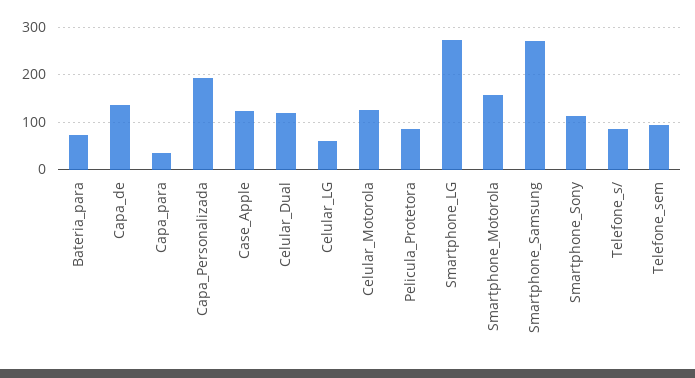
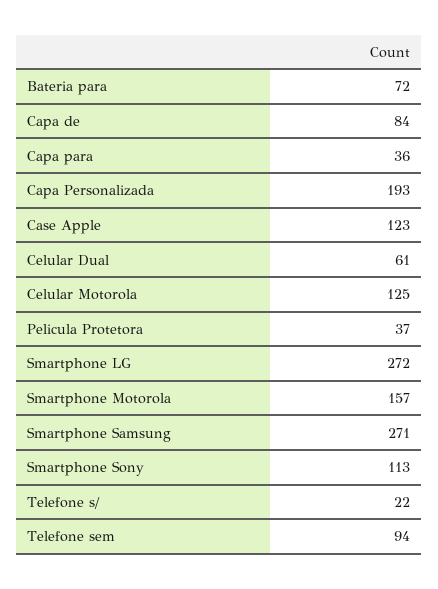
Capa_de: 140 -> 84
Celular_Dual: 120 -> 61
Celular_LG: 60 -> none
Pelicula_Protetora: 80 -> 37
Telefone_s/: 80 -> 22

